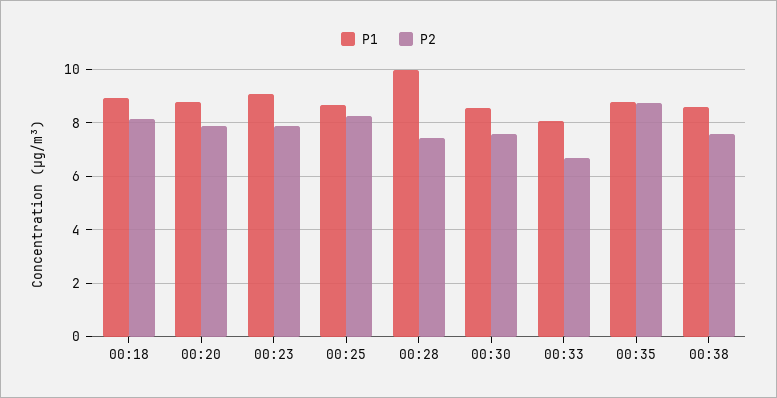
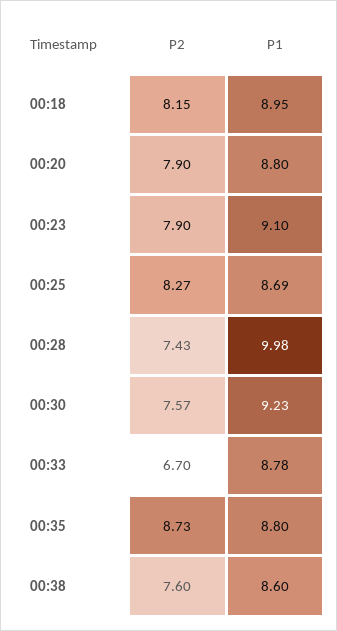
P1, 00:30: 8.5 -> 9.23
P1, 00:33: 8 -> 8.78

